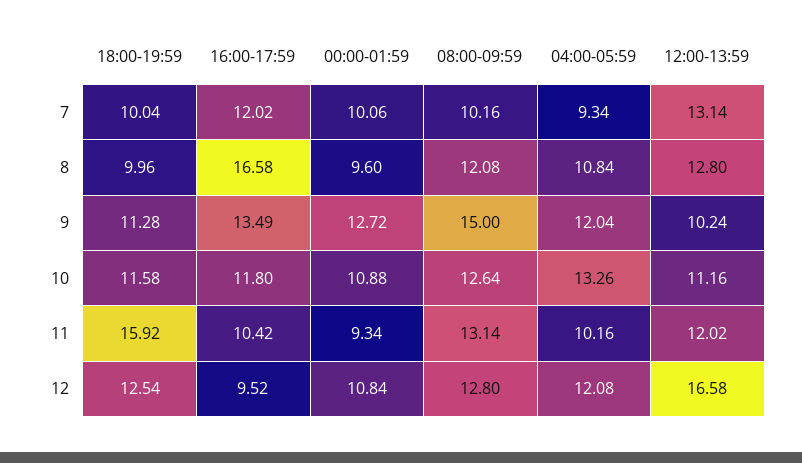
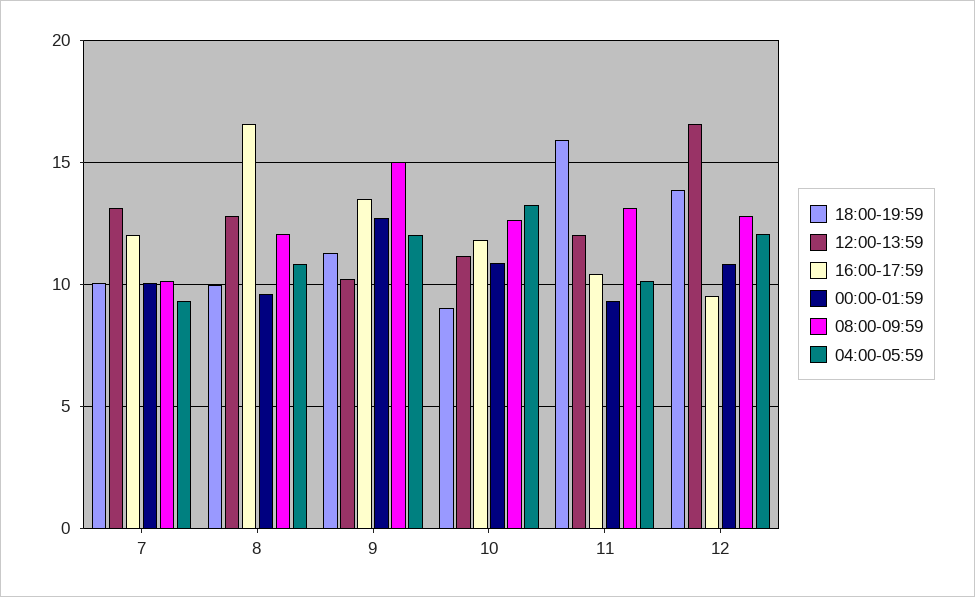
18:00-19:59, 10: 11.58 -> 9
18:00-19:59, 12: 12.54 -> 14

